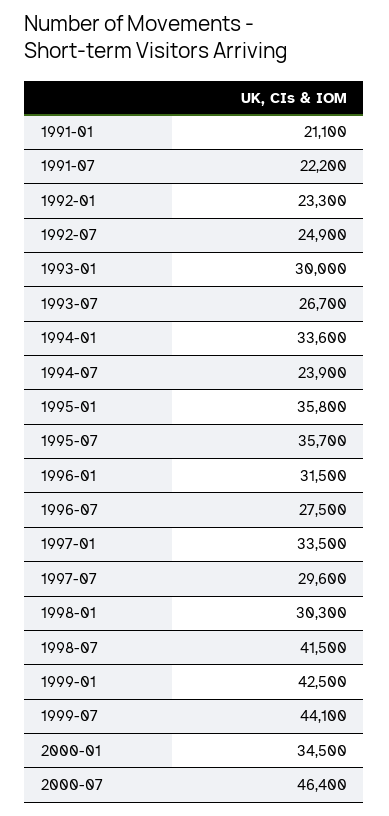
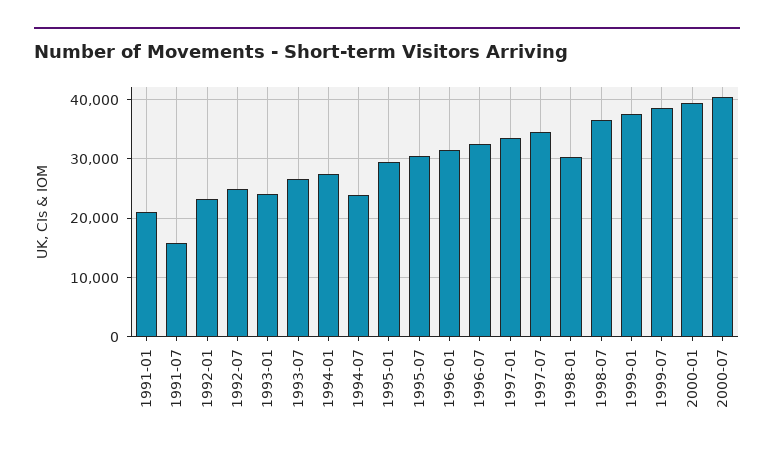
1991-07: 22200 -> 16000
1993-01: 30000 -> 24000
1994-01: 33600 -> 28000
1995-01: 35800 -> 30000
1995-07: 35700 -> 30000
1996-07: 27500 -> 32000
1997-07: 29600 -> 34000
1998-07: 41500 -> 36000
1999-01: 42500 -> 38000
1999-07: 44100 -> 38000
2000-01: 34500 -> 40000
2000-07: 46400 -> 40000

